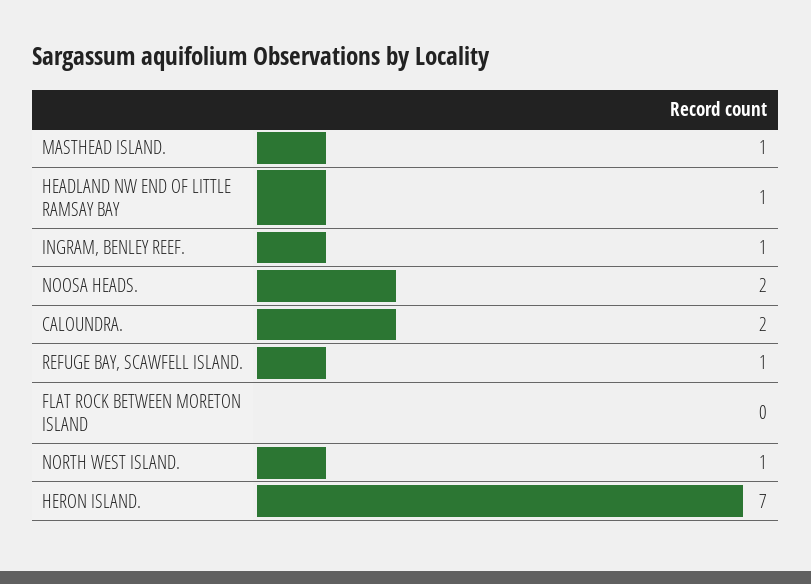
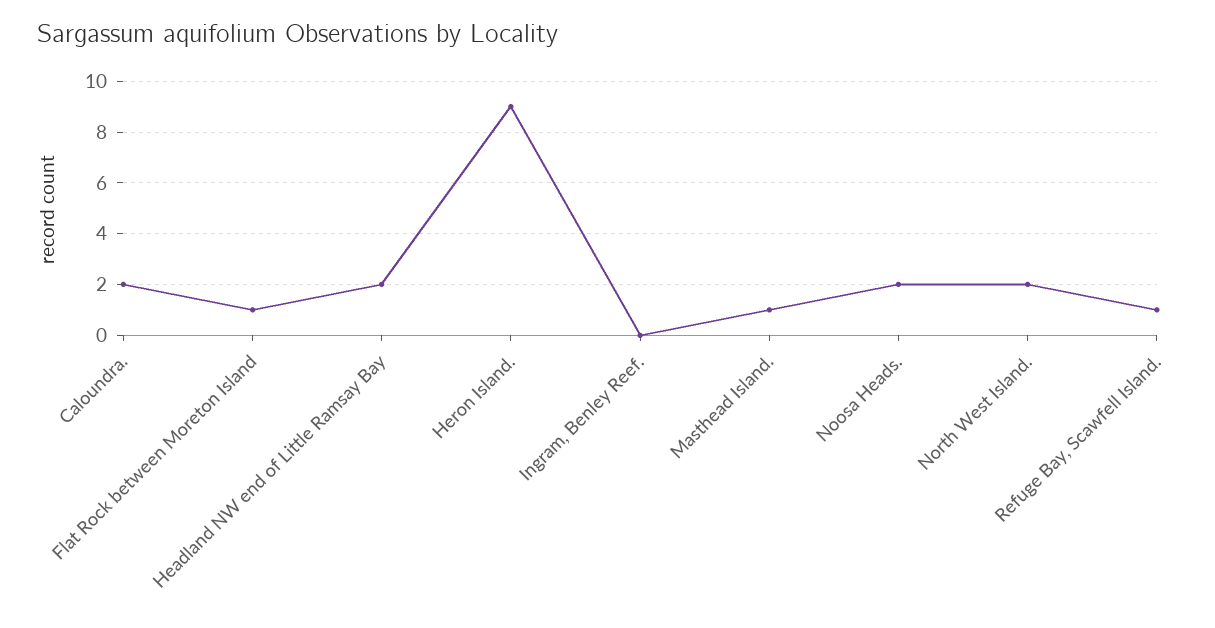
HEADLAND NW END OF LITTLE RAMSAY BAY: 1 -> 2
INGRAM, BENLEY REEF.: 1 -> 0
FLAT ROCK BETWEEN MORETON ISLAND: 0 -> 1
NORTH WEST ISLAND.: 1 -> 2
HERON ISLAND.: 7 -> 9

